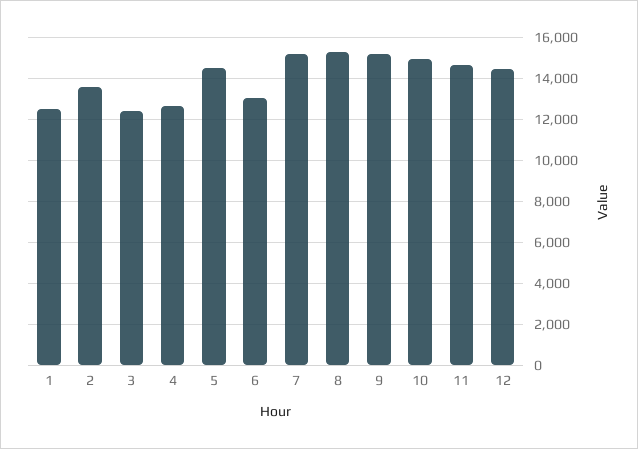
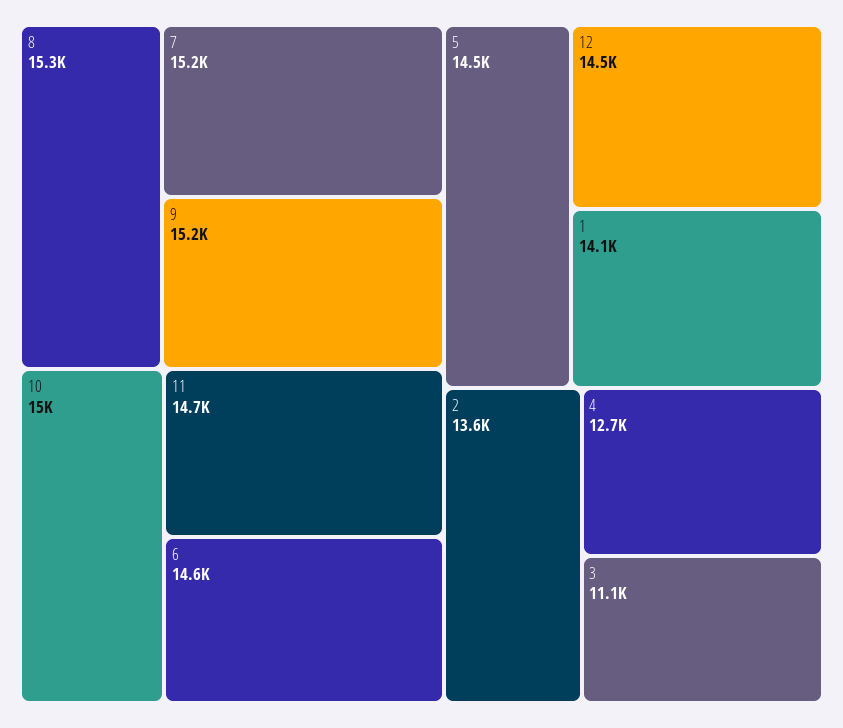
1: 12500 -> 14100
3: 12500 -> 11100
6: 13000 -> 14600

